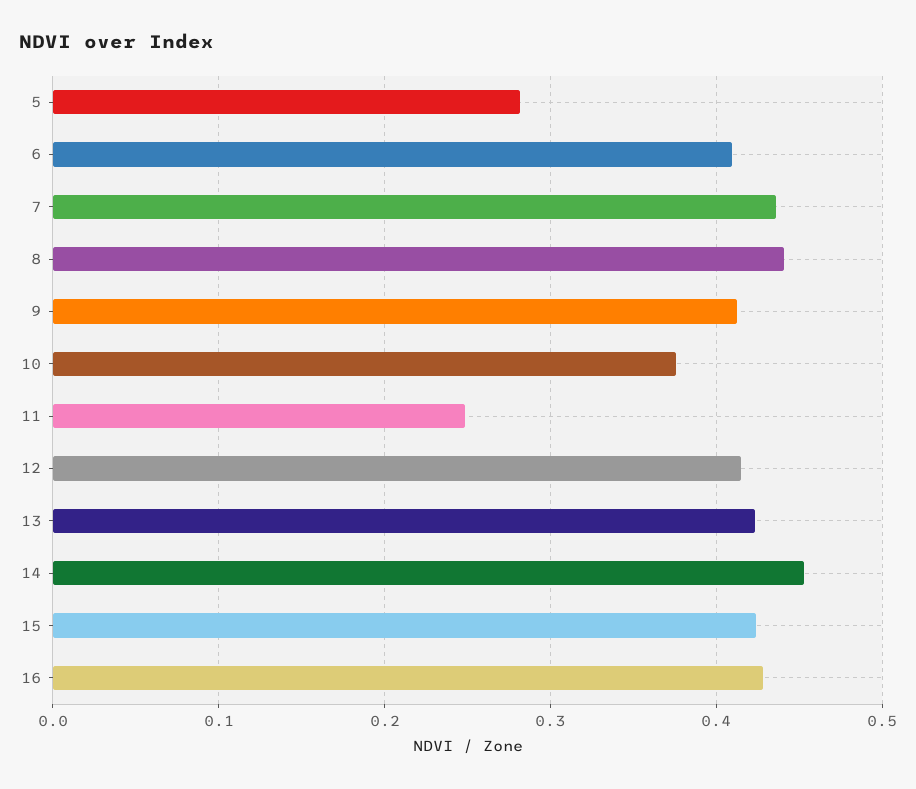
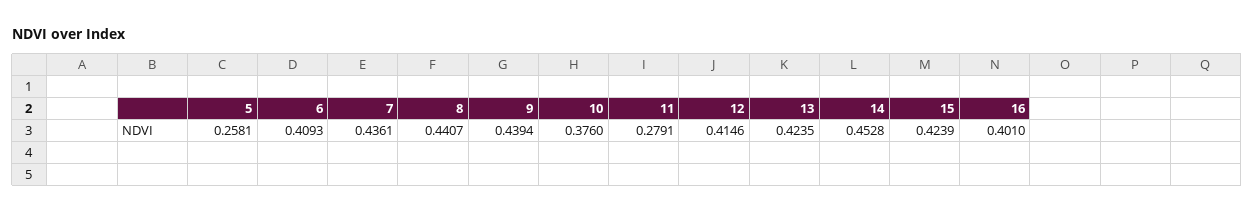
5: 0.28 -> 0.2581
9: 0.41 -> 0.4394
11: 0.25 -> 0.2791
16: 0.43 -> 0.401

